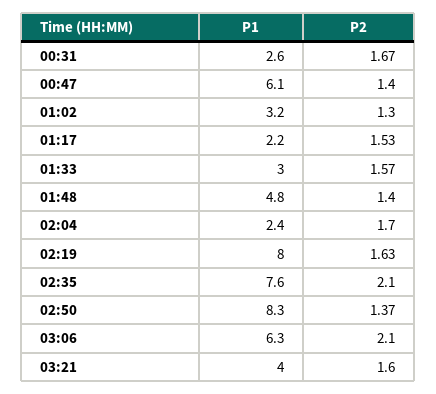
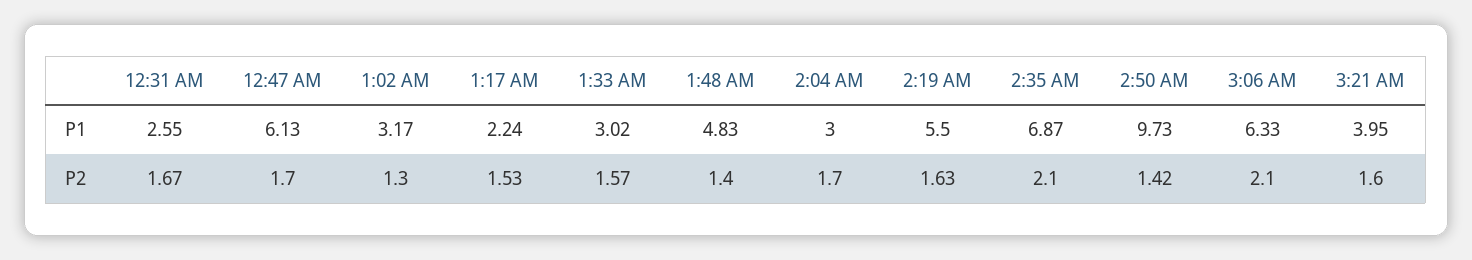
P2, 00:47: 1.4 -> 1.7
P1, 02:04: 2.4 -> 3
P1, 02:19: 8 -> 5.5
P1, 02:35: 7.6 -> 6.87
P1, 02:50: 8.3 -> 9.73
P2, 02:50: 1.37 -> 1.42

